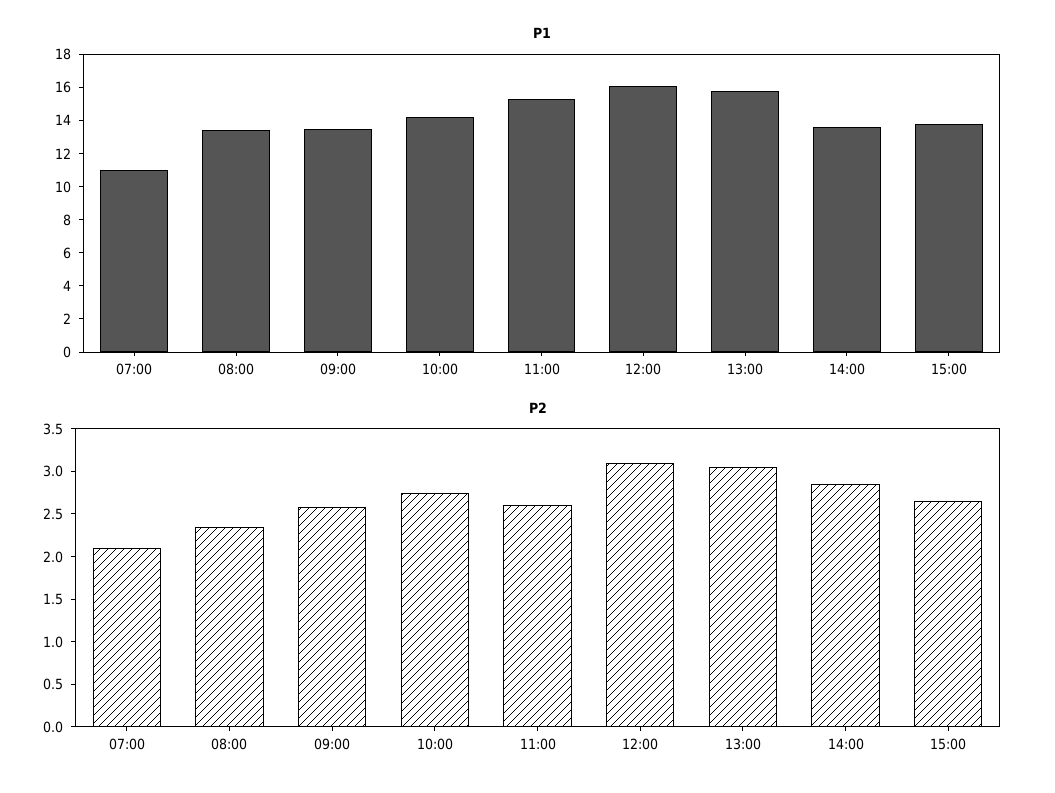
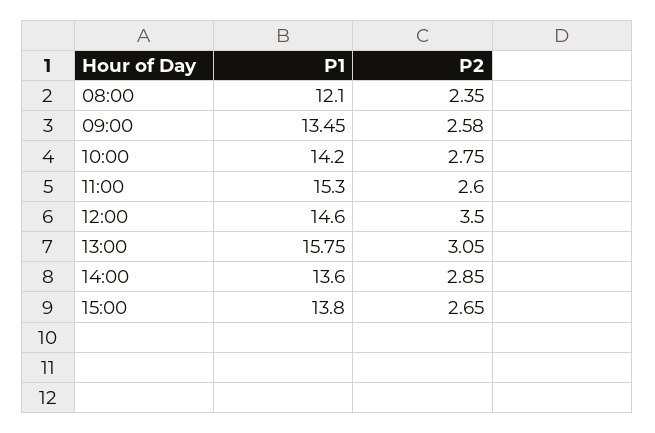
P1, 07:00: 11 -> none
P1, 08:00: 13.5 -> 12.1
P1, 12:00: 16 -> 14.6
P2, 07:00: 2.1 -> none
P2, 12:00: 3.1 -> 3.5

